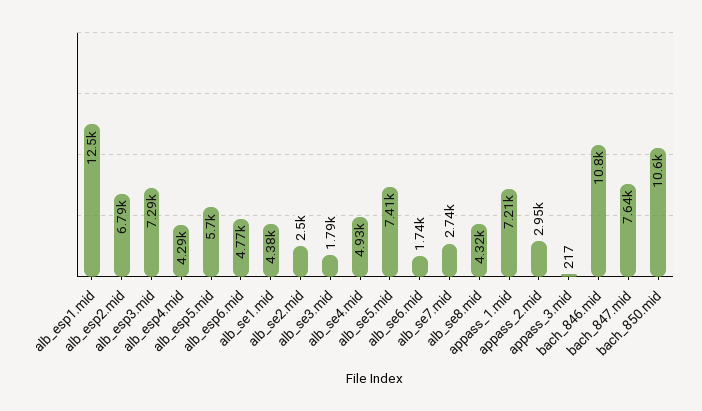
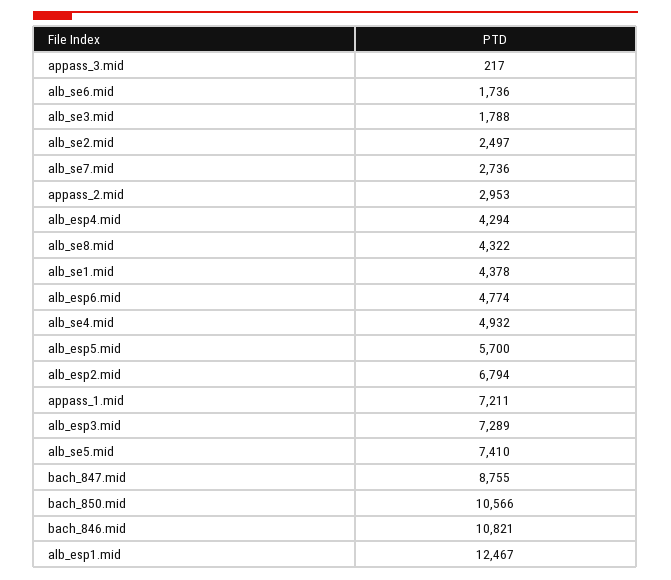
bach_847.mid: 7640 -> 8755

